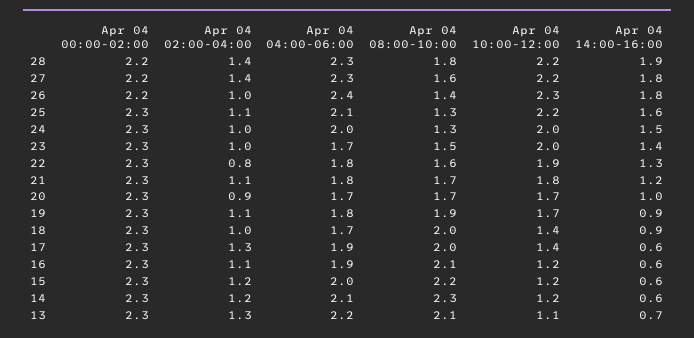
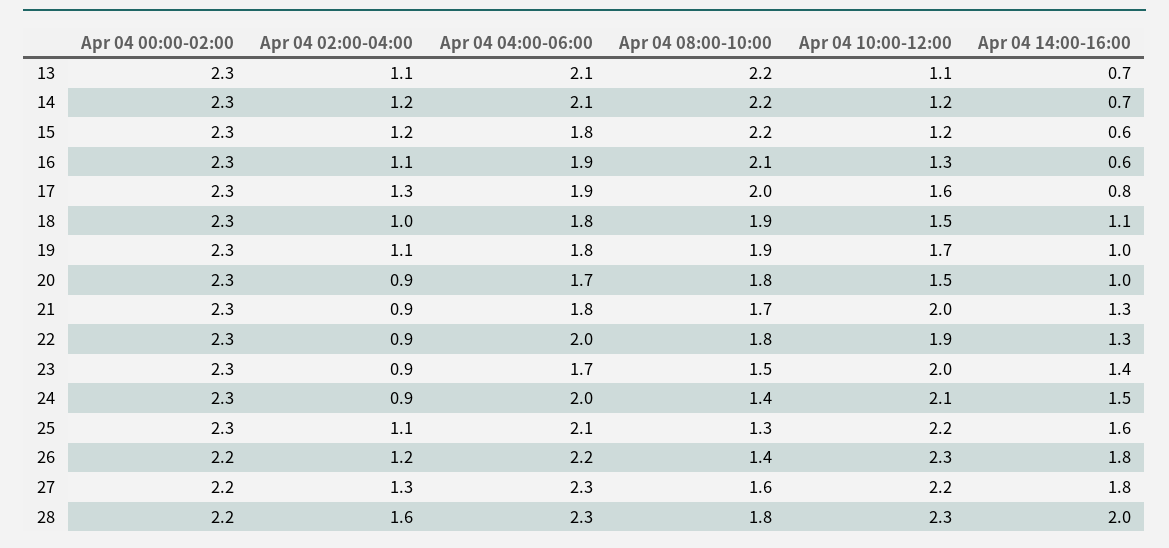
Apr 04 02:00-04:00, 28: 1.4 -> 1.6
Apr 04 10:00-12:00, 28: 2.2 -> 2.3
Apr 04 14:00-16:00, 28: 1.9 -> 2
Apr 04 02:00-04:00, 27: 1.4 -> 1.3
Apr 04 02:00-04:00, 26: 1 -> 1.2
Apr 04 04:00-06:00, 26: 2.4 -> 2.2
Apr 04 02:00-04:00, 24: 1 -> 0.9
Apr 04 08:00-10:00, 24: 1.3 -> 1.4
Apr 04 10:00-12:00, 24: 2 -> 2.1
Apr 04 02:00-04:00, 23: 1 -> 0.9
Apr 04 02:00-04:00, 22: 0.8 -> 0.9
Apr 04 04:00-06:00, 22: 1.8 -> 2
Apr 04 08:00-10:00, 22: 1.6 -> 1.8
Apr 04 02:00-04:00, 21: 1.1 -> 0.9
Apr 04 10:00-12:00, 21: 1.8 -> 2
Apr 04 14:00-16:00, 21: 1.2 -> 1.3
Apr 04 08:00-10:00, 20: 1.7 -> 1.8
Apr 04 10:00-12:00, 20: 1.7 -> 1.5
Apr 04 14:00-16:00, 19: 0.9 -> 1
Apr 04 04:00-06:00, 18: 1.7 -> 1.8
Apr 04 08:00-10:00, 18: 2 -> 1.9
Apr 04 10:00-12:00, 18: 1.4 -> 1.5
Apr 04 14:00-16:00, 18: 0.9 -> 1.1
Apr 04 10:00-12:00, 17: 1.4 -> 1.6
Apr 04 14:00-16:00, 17: 0.6 -> 0.8
Apr 04 10:00-12:00, 16: 1.2 -> 1.3
Apr 04 04:00-06:00, 15: 2 -> 1.8
Apr 04 08:00-10:00, 14: 2.3 -> 2.2
Apr 04 14:00-16:00, 14: 0.6 -> 0.7
Apr 04 02:00-04:00, 13: 1.3 -> 1.1
Apr 04 04:00-06:00, 13: 2.2 -> 2.1
Apr 04 08:00-10:00, 13: 2.1 -> 2.2

